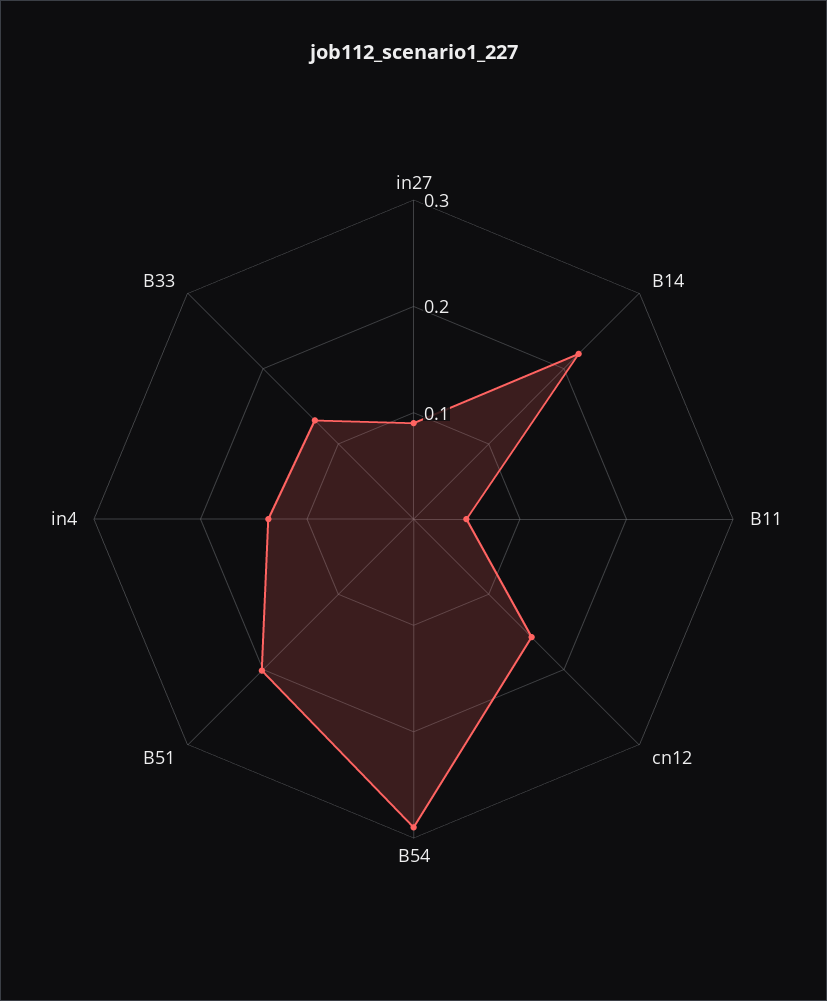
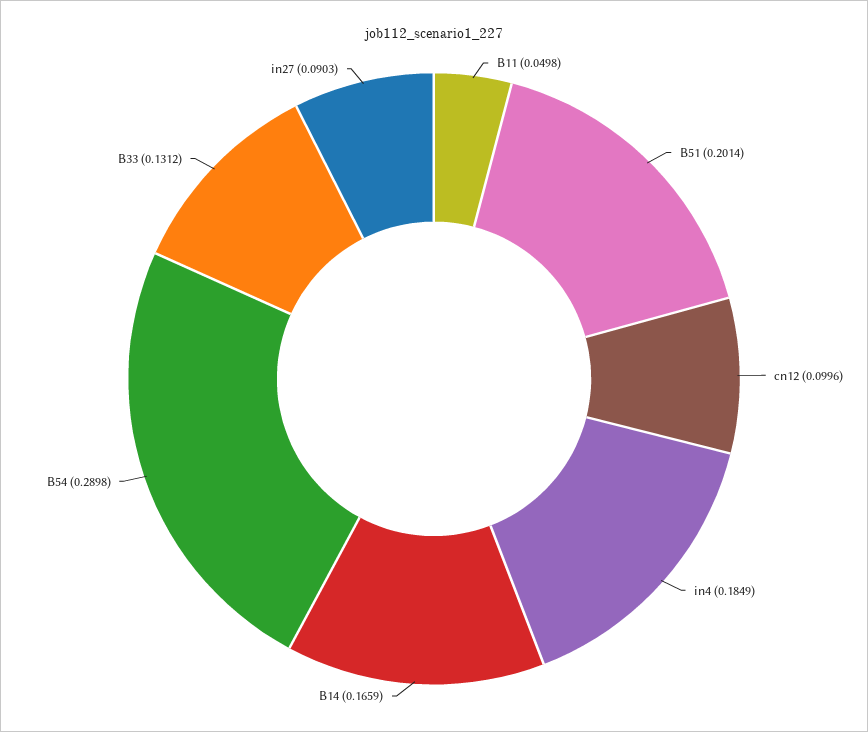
B14: 0.22 -> 0.1659
cn12: 0.16 -> 0.0996
in4: 0.14 -> 0.1849

